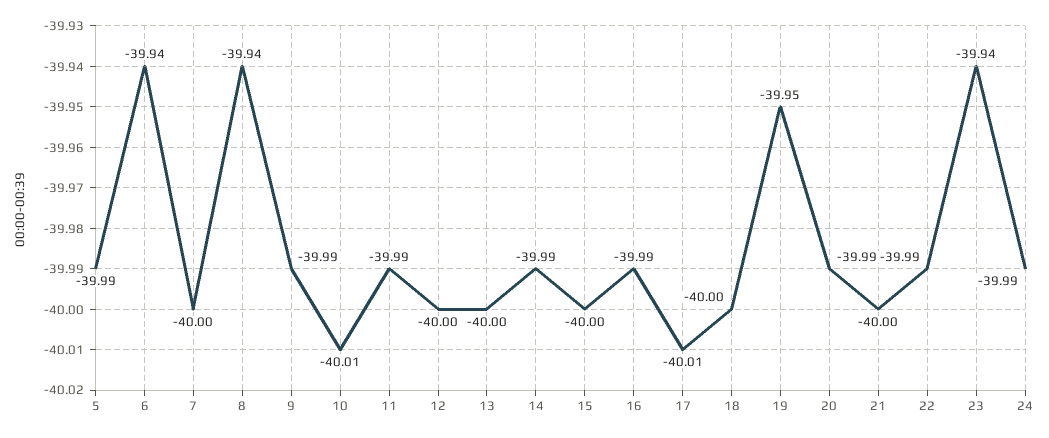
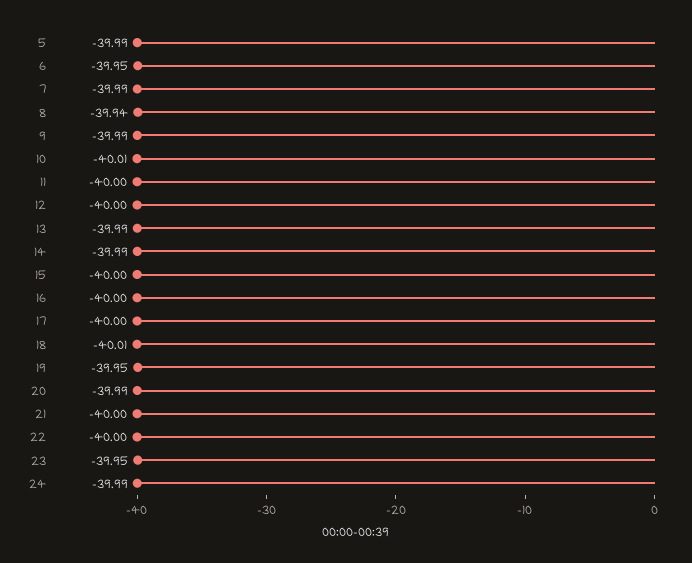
6: -39.94 -> -39.95
7: -40 -> -39.99
11: -39.99 -> -40
13: -40 -> -39.99
16: -39.99 -> -40
17: -40.01 -> -40
18: -40 -> -40.01
22: -39.99 -> -40
23: -39.94 -> -39.95

